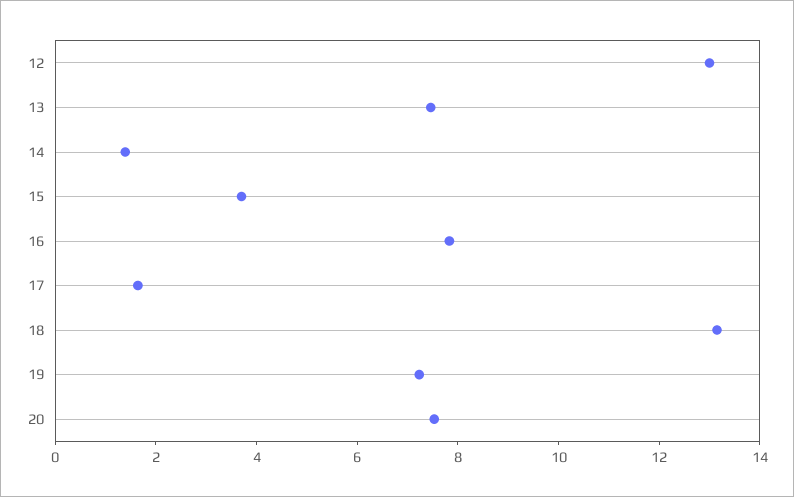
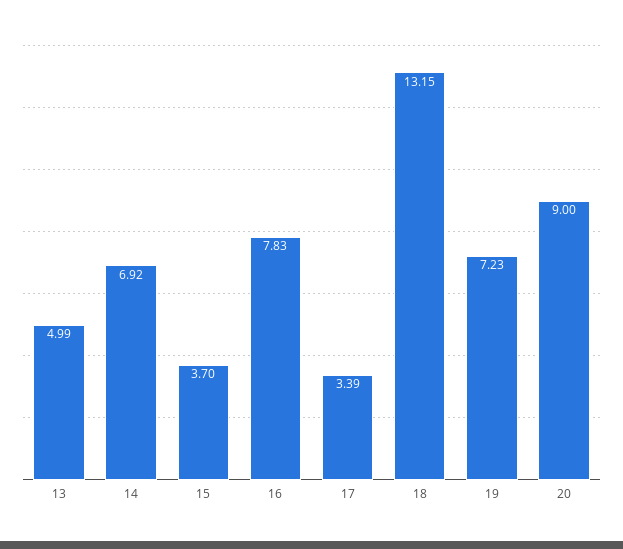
12: 13 -> none
13: 7.5 -> 4.99
14: 1.5 -> 6.92
17: 1.5 -> 3.39
20: 7.5 -> 9

